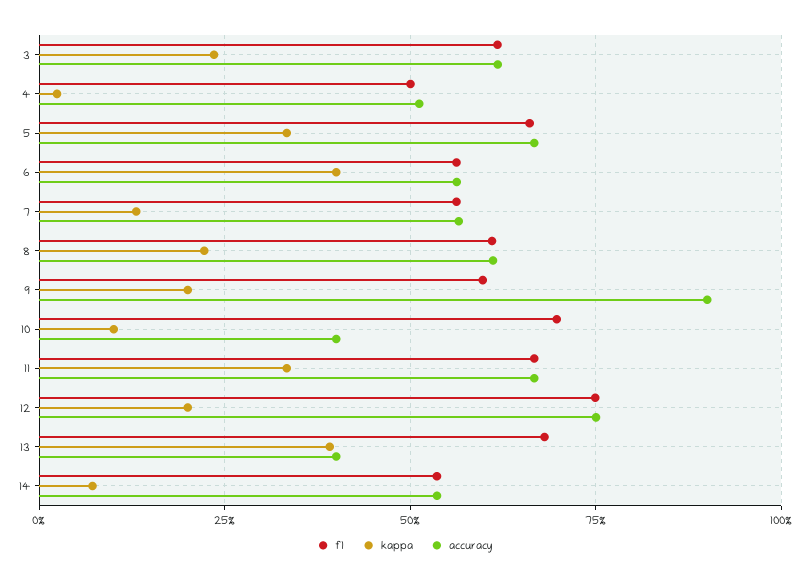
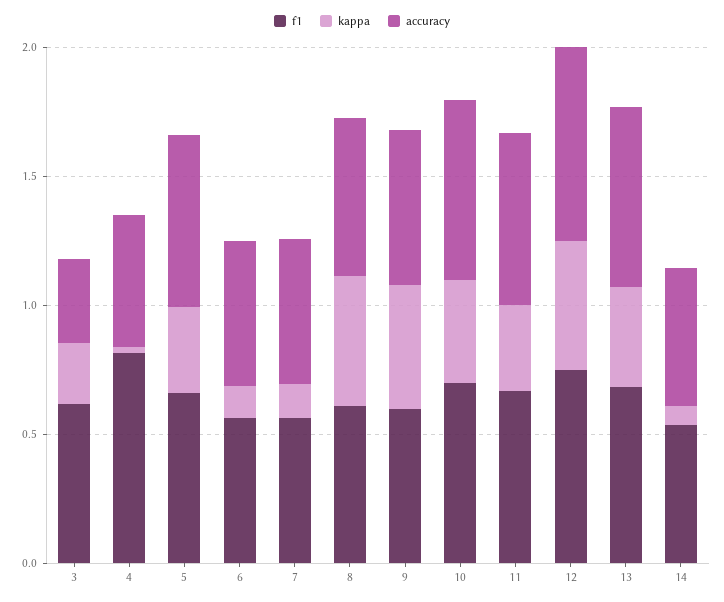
accuracy, 3: 0.625 -> 0.3
f1, 4: 0.5 -> 0.8
kappa, 6: 0.4 -> 0.1
kappa, 8: 0.225 -> 0.5
kappa, 9: 0.2 -> 0.5
accuracy, 9: 0.9 -> 0.6
kappa, 10: 0.1 -> 0.4
accuracy, 10: 0.4 -> 0.7
kappa, 12: 0.2 -> 0.5
accuracy, 13: 0.4 -> 0.7

